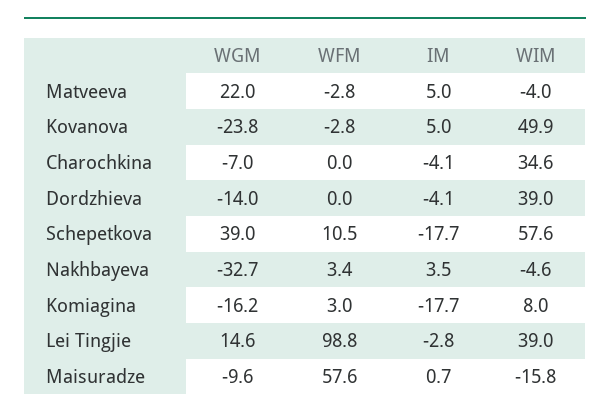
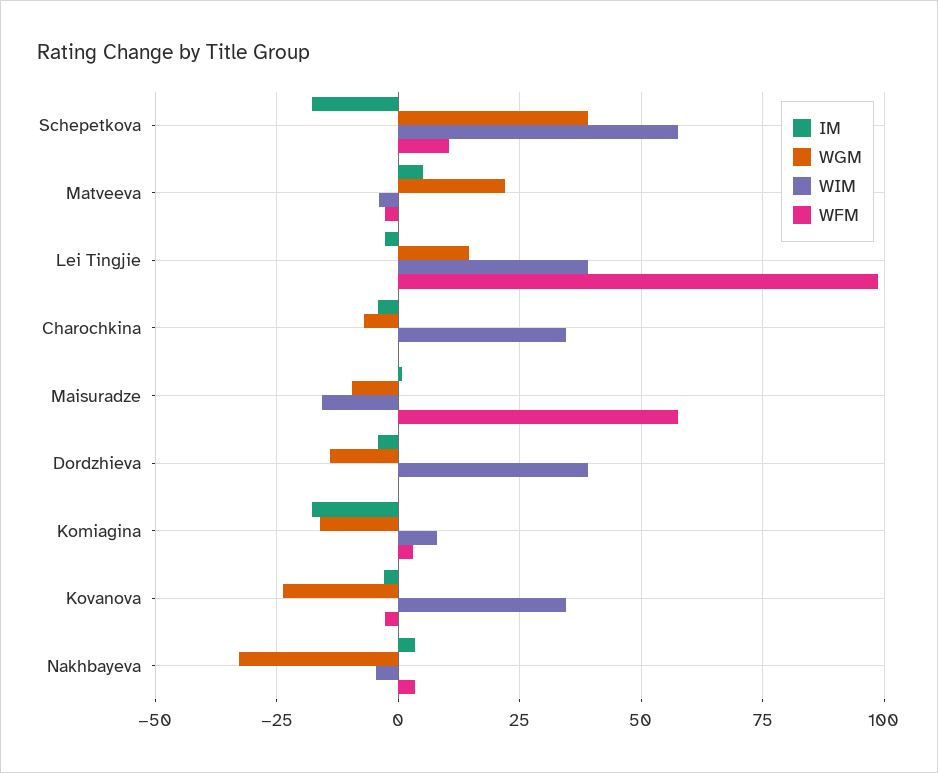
IM, Kovanova: 5 -> -2.5
WIM, Kovanova: 49.9 -> 35

